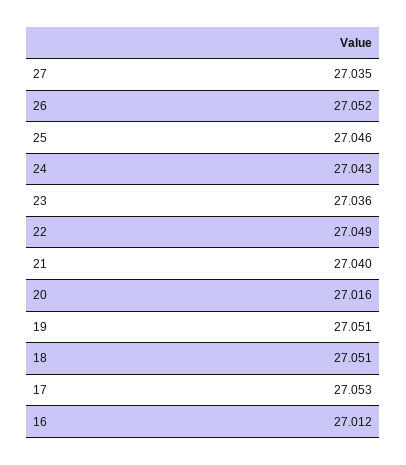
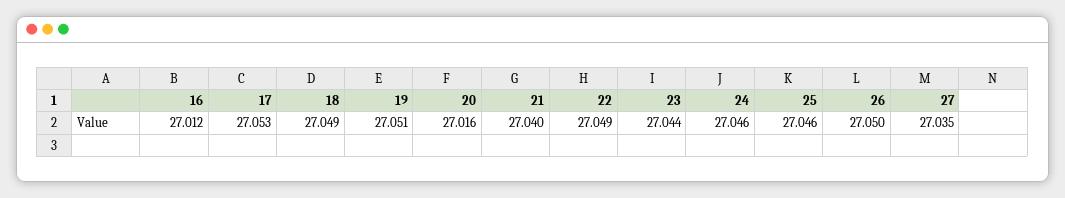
26: 27.052 -> 27.05
24: 27.043 -> 27.046
23: 27.036 -> 27.044
18: 27.051 -> 27.049

